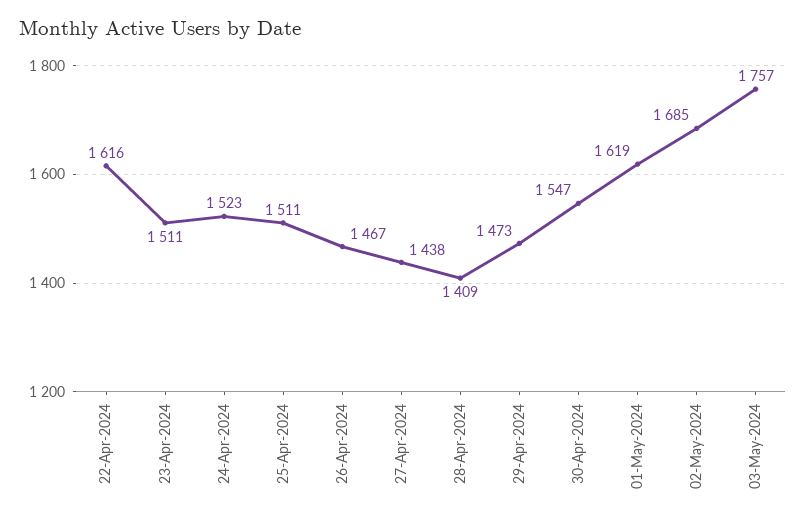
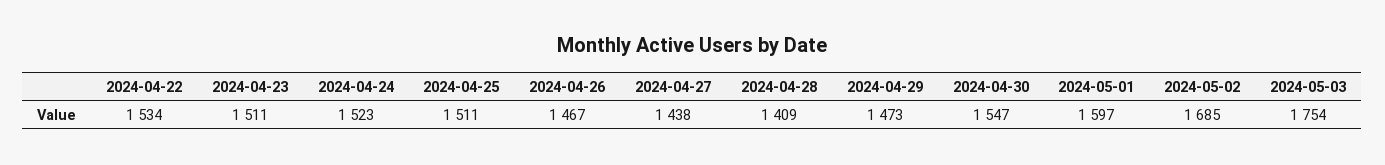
22-Apr-2024: 1616 -> 1534
01-May-2024: 1619 -> 1597
03-May-2024: 1757 -> 1754

